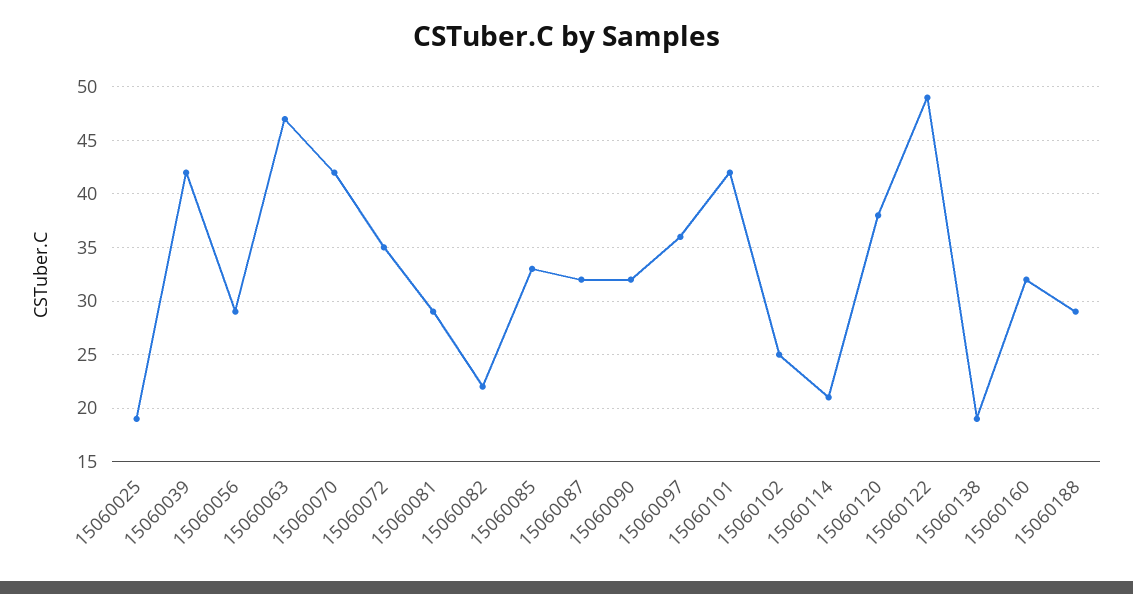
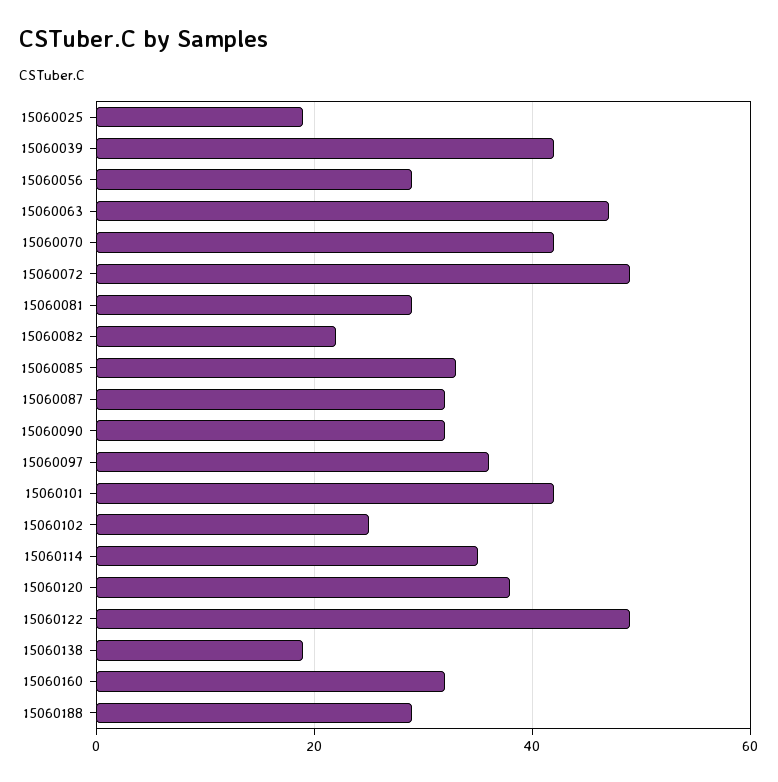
15060072: 35 -> 50
15060114: 21 -> 35

